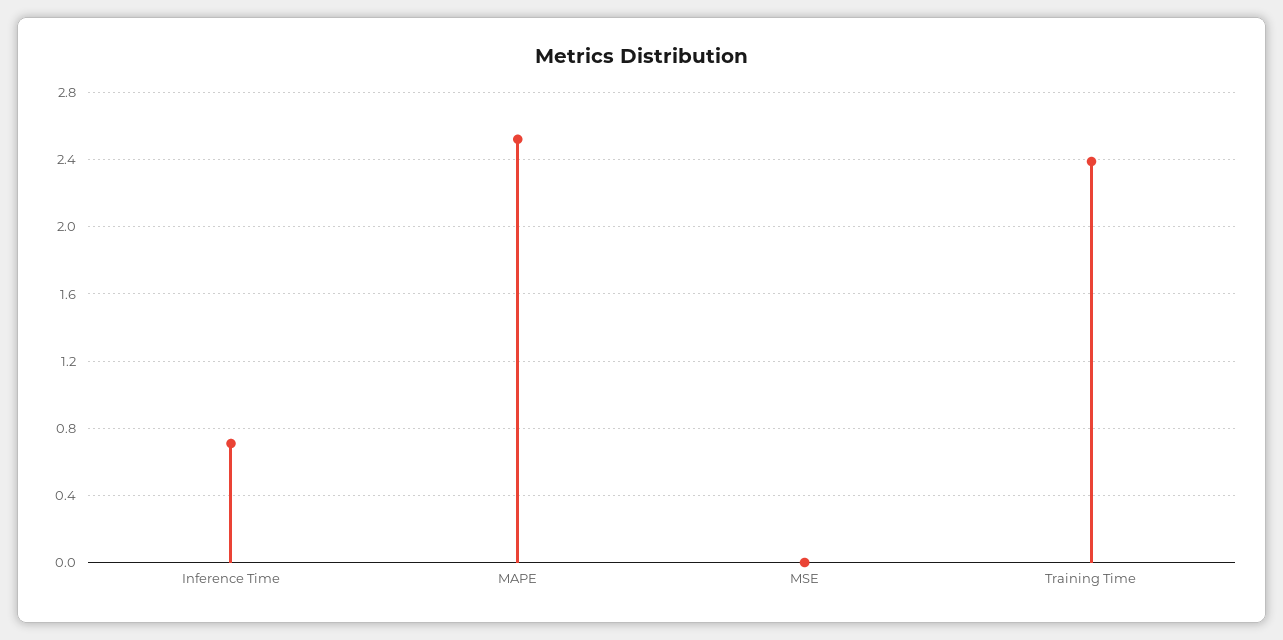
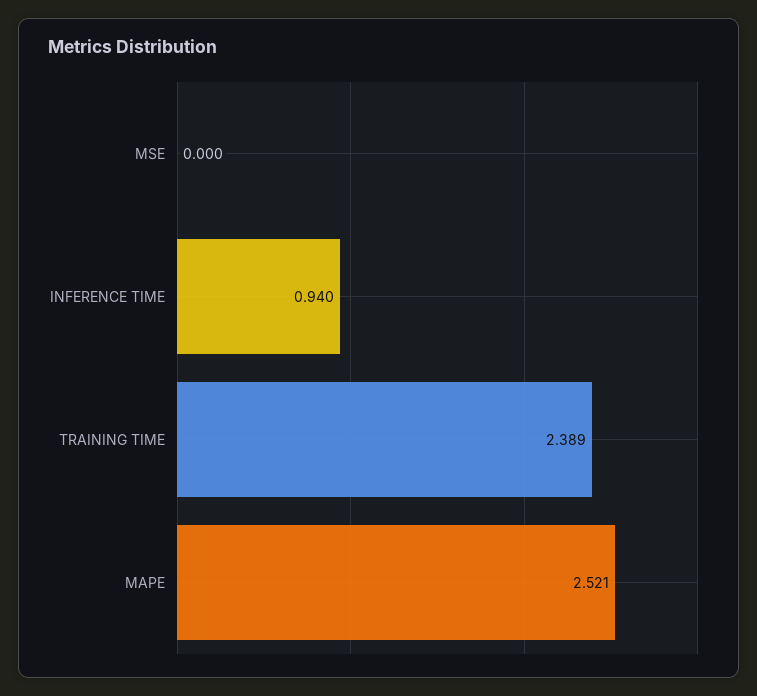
Inference Time: 0.7 -> 0.94

